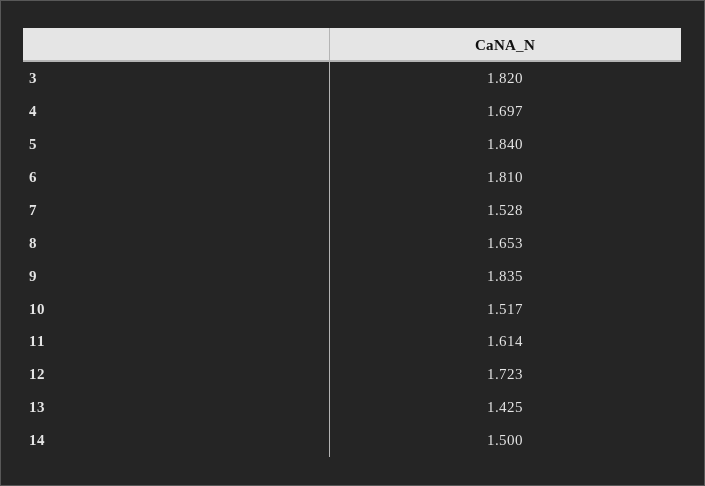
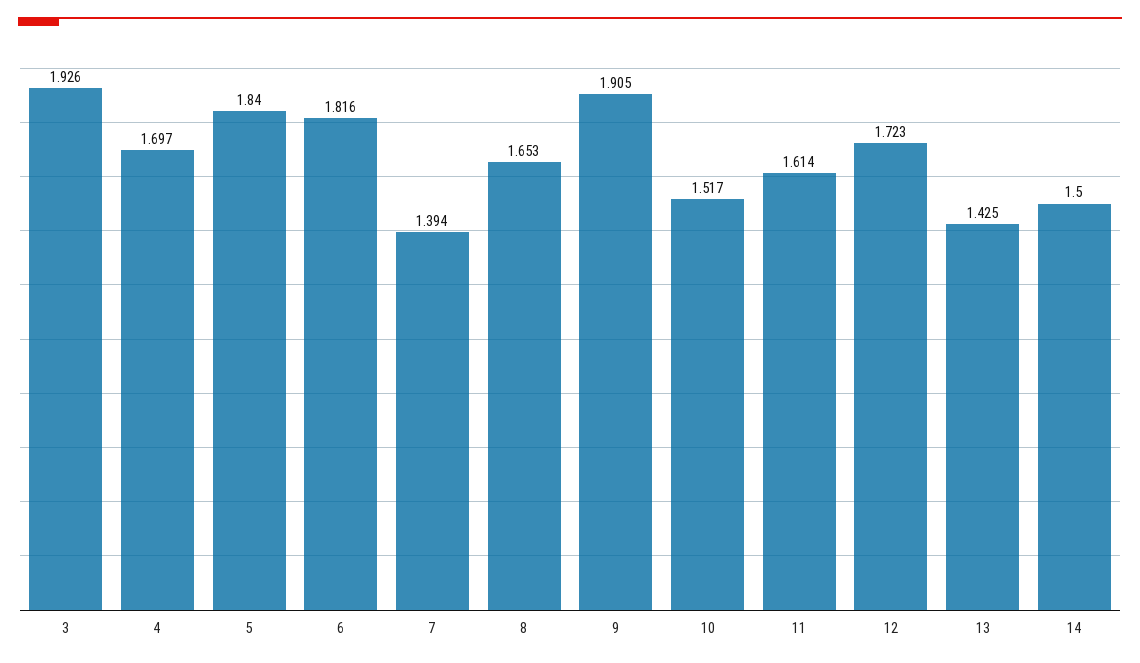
3: 1.82 -> 1.926
6: 1.81 -> 1.816
7: 1.528 -> 1.394
9: 1.835 -> 1.905

